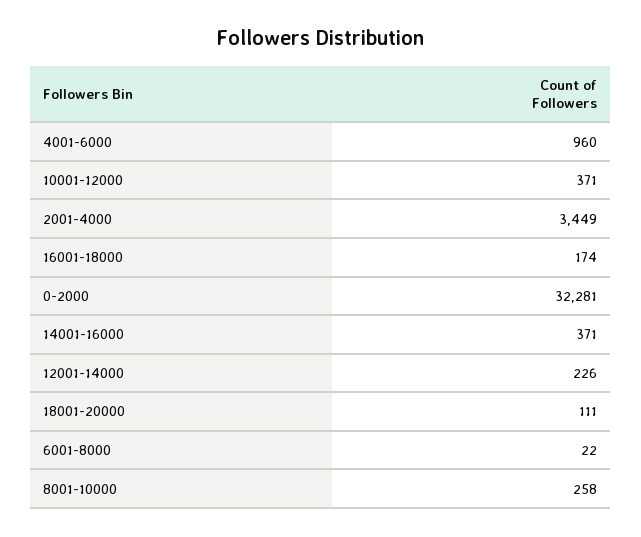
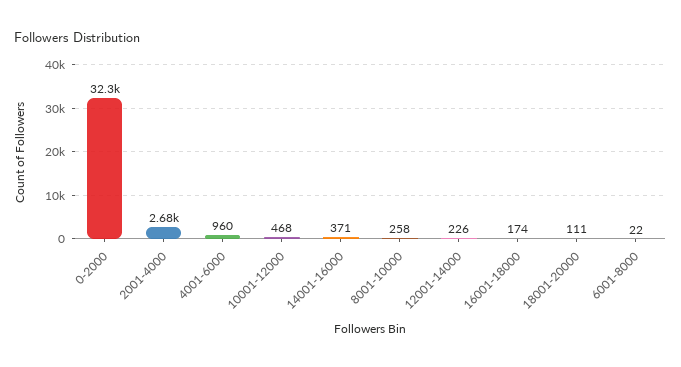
10001-12000: 371 -> 468
2001-4000: 3449 -> 2680

